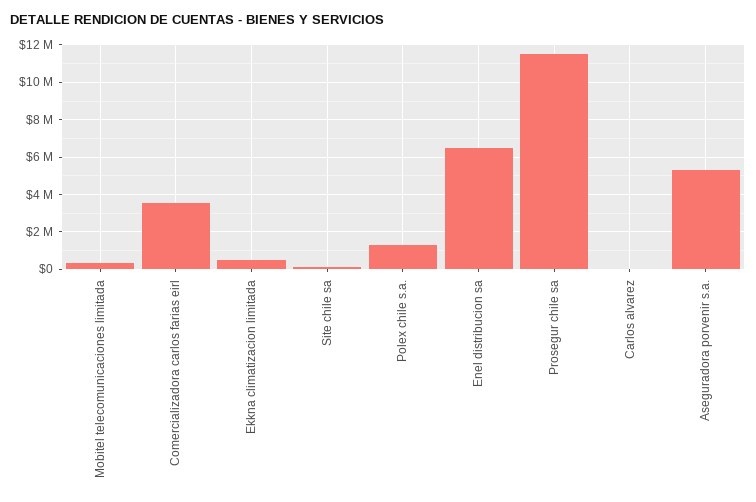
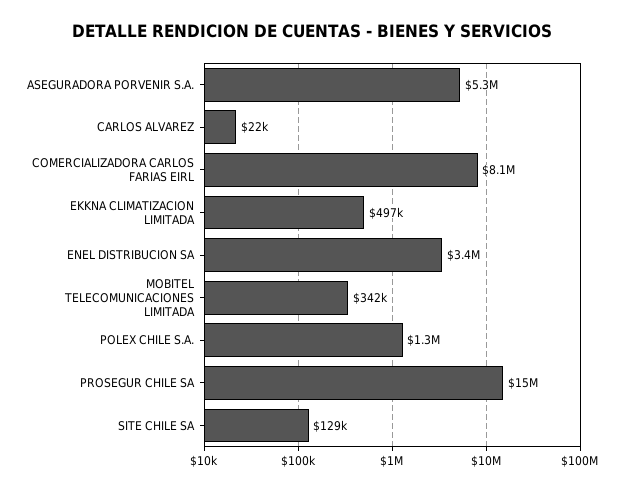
Comercializadora carlos farias eirl: 3500000 -> 8100000
Enel distribucion sa: 6500000 -> 3400000
Prosegur chile sa: 11500000 -> 15000000

